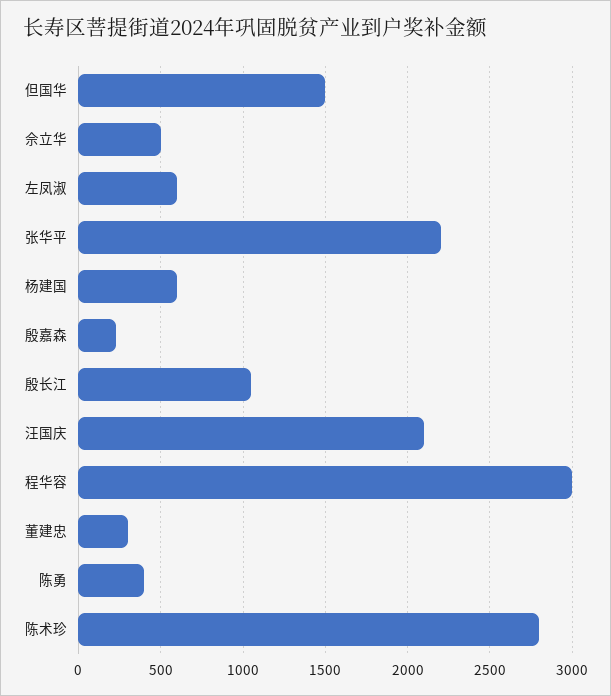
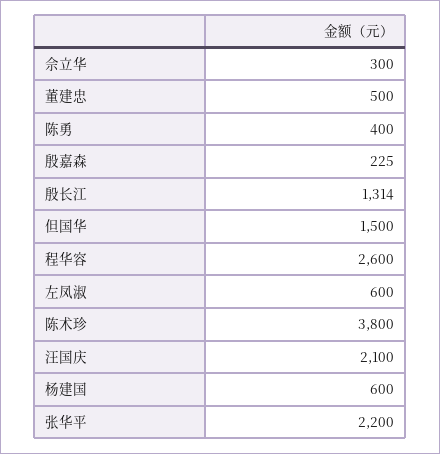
佘立华: 500 -> 300
殷长江: 1050 -> 1314
程华容: 3000 -> 2600
董建忠: 300 -> 500
陈术珍: 2800 -> 3800

